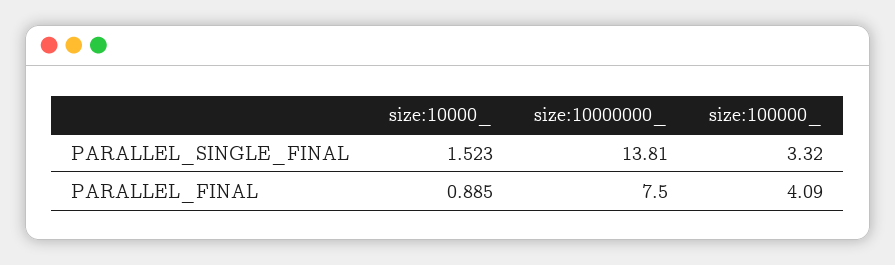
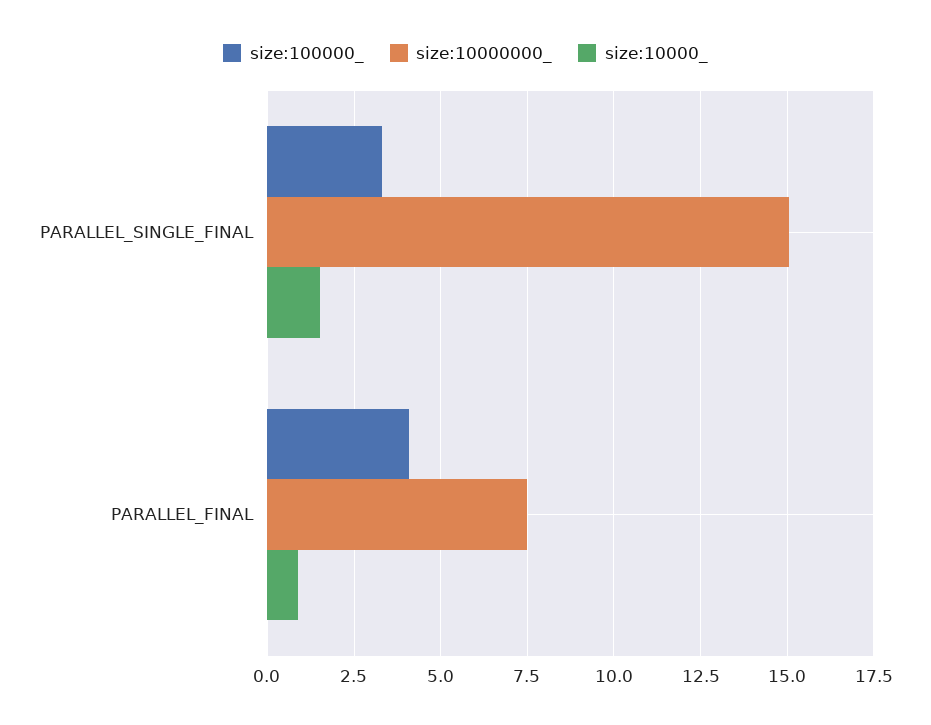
size:10000000_, PARALLEL_SINGLE_FINAL: 13.81 -> 15

